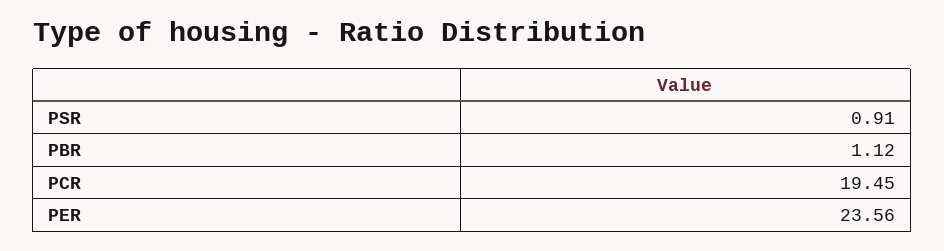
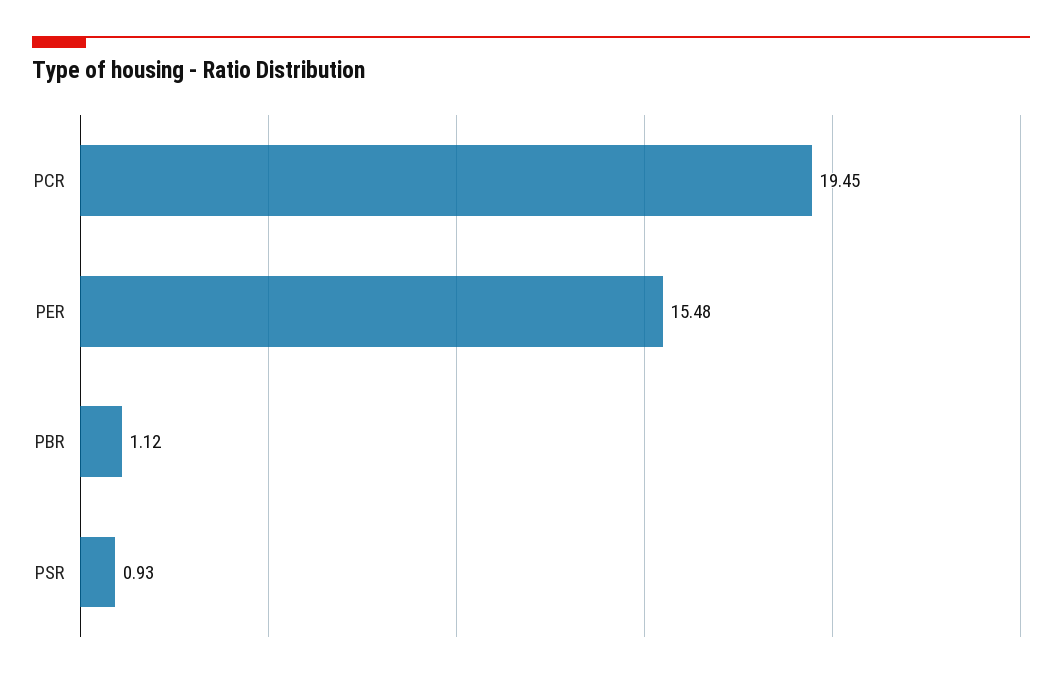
PSR: 0.91 -> 0.93
PER: 23.56 -> 15.48

